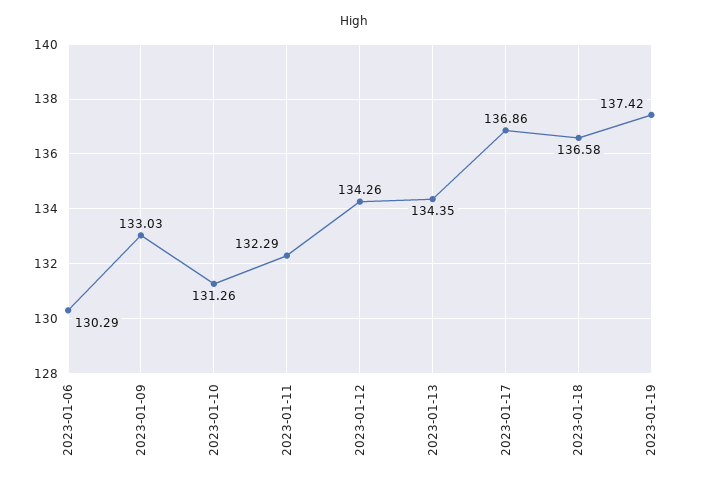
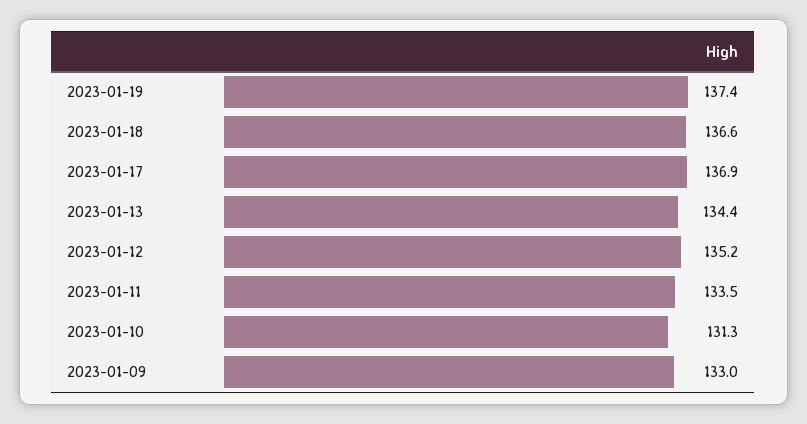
2023-01-06: 130.29 -> none
2023-01-11: 132.29 -> 133.5
2023-01-12: 134.26 -> 135.2

